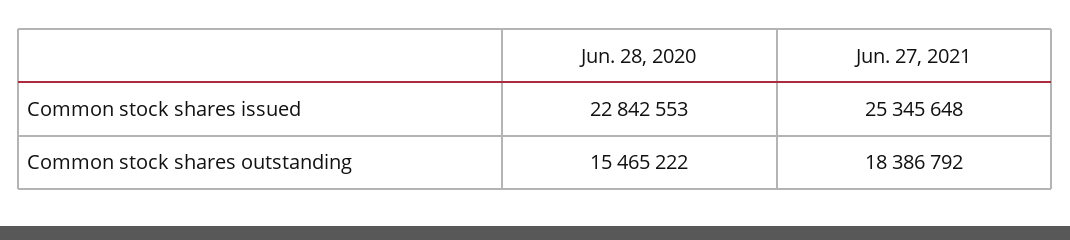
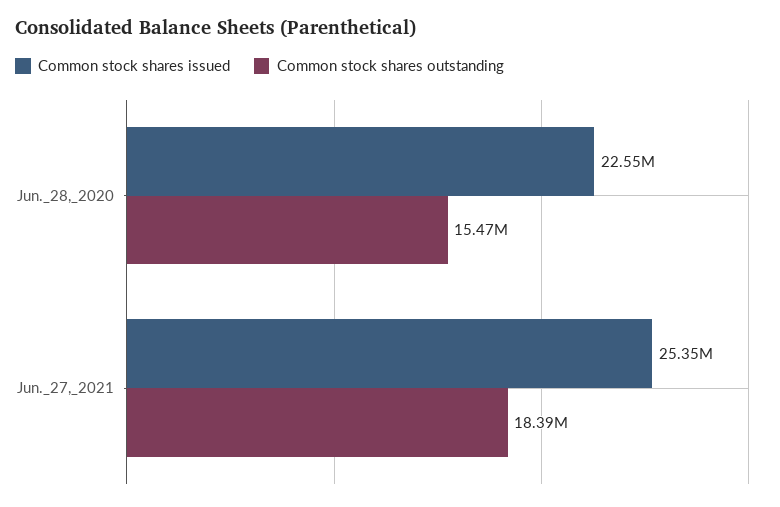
Common stock shares issued, Jun. 28, 2020: 22842553 -> 22550000

